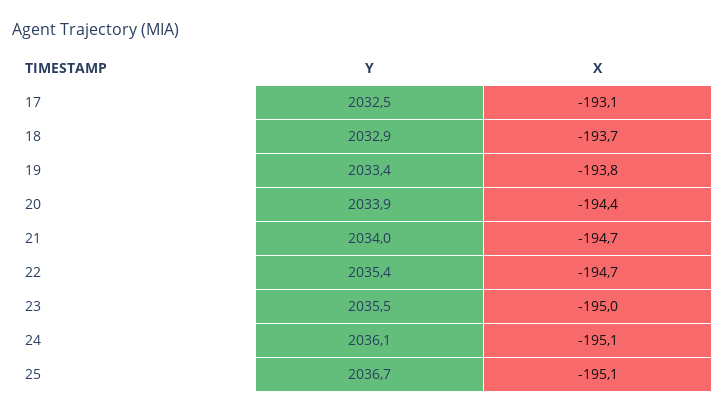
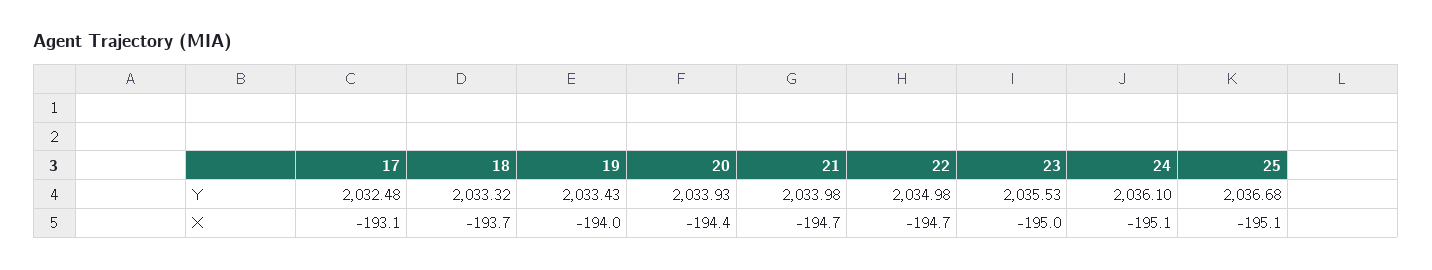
Y, 18: 2032.9 -> 2033.32
X, 19: -193.8 -> -194
Y, 22: 2035.4 -> 2034.98

